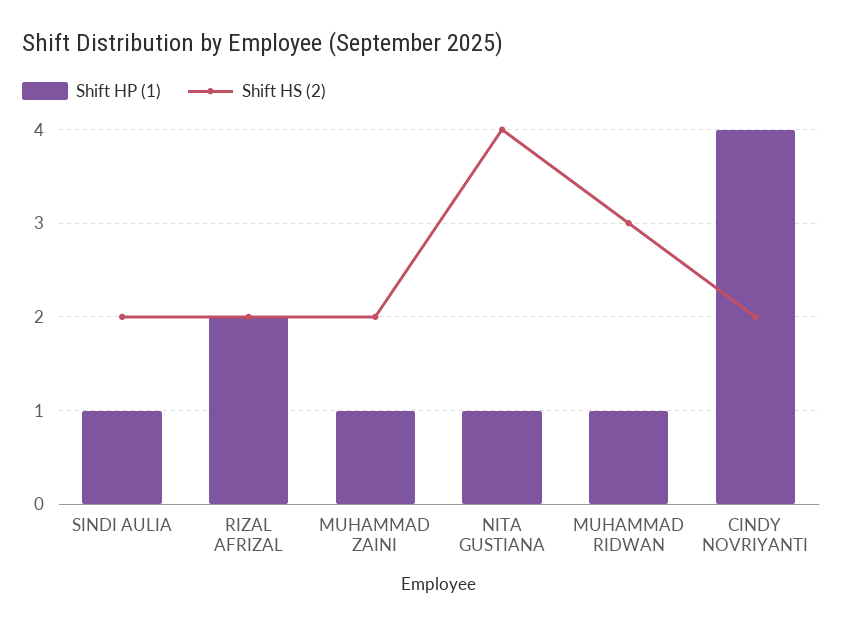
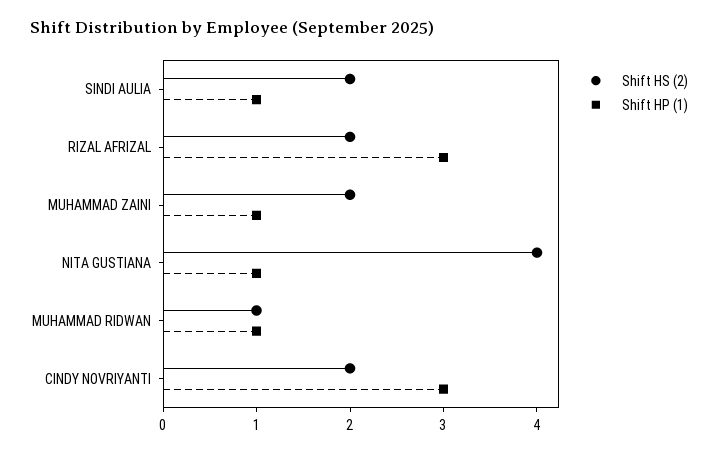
Shift HP (1), RIZAL AFRIZAL: 2 -> 3
Shift HS (2), MUHAMMAD RIDWAN: 3 -> 1
Shift HP (1), CINDY NOVRIYANTI: 4 -> 3

